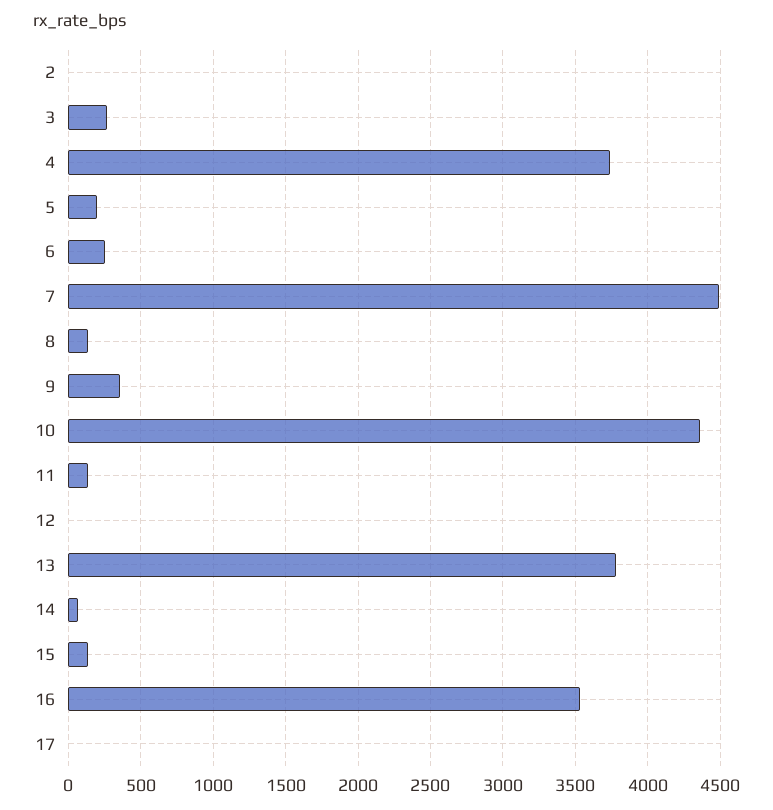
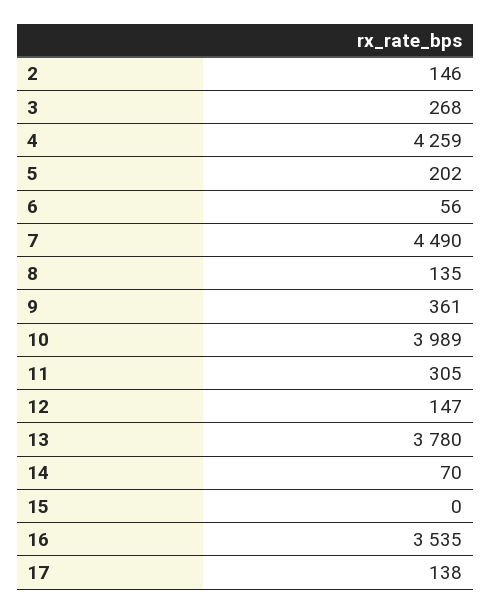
2: 0 -> 146
4: 3750 -> 4259
6: 250 -> 56
10: 4350 -> 3989
11: 150 -> 305
12: 0 -> 147
15: 150 -> 0
17: 0 -> 138

